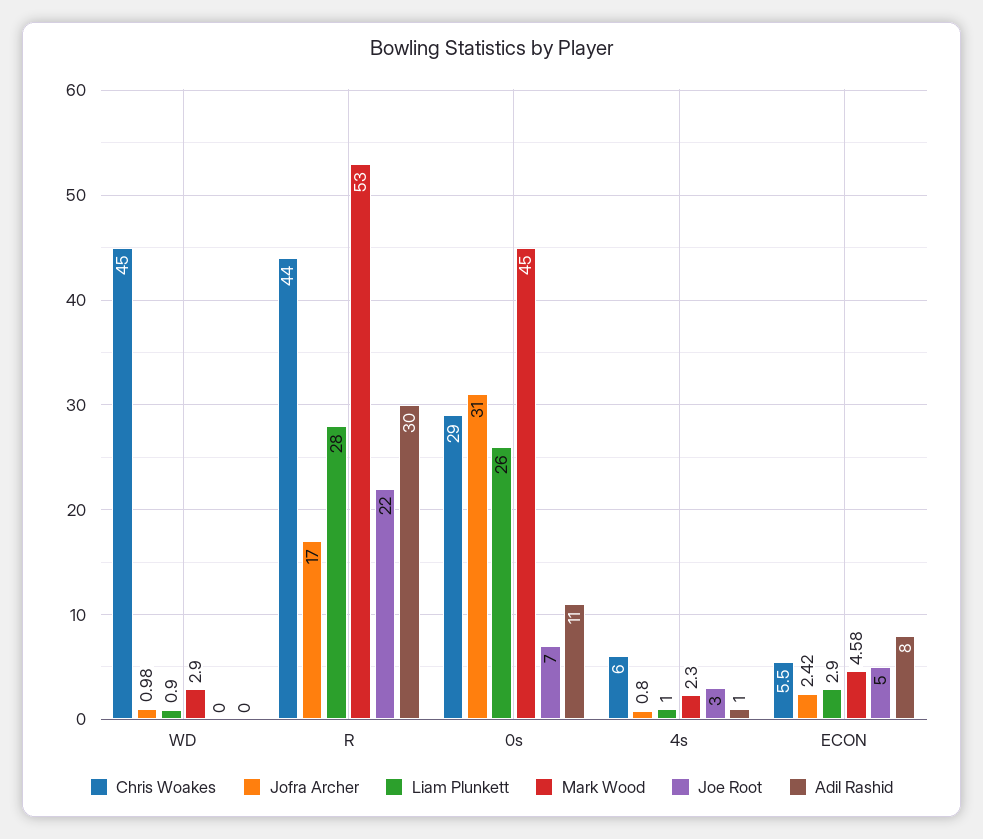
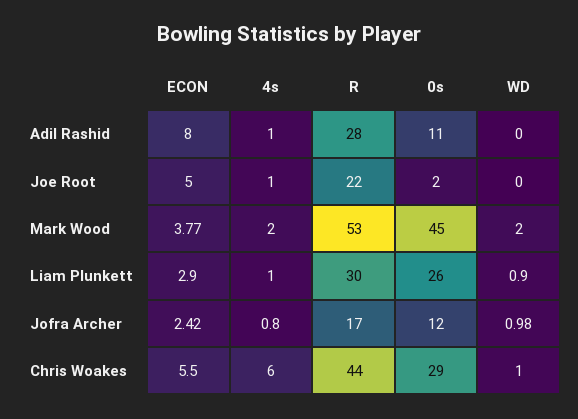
Chris Woakes, WD: 45 -> 1
Mark Wood, WD: 2.9 -> 2
Liam Plunkett, R: 28 -> 30
Adil Rashid, R: 30 -> 28
Jofra Archer, 0s: 31 -> 12
Joe Root, 0s: 7 -> 2
Mark Wood, 4s: 2.3 -> 2
Joe Root, 4s: 3 -> 1
Mark Wood, ECON: 4.58 -> 3.77

